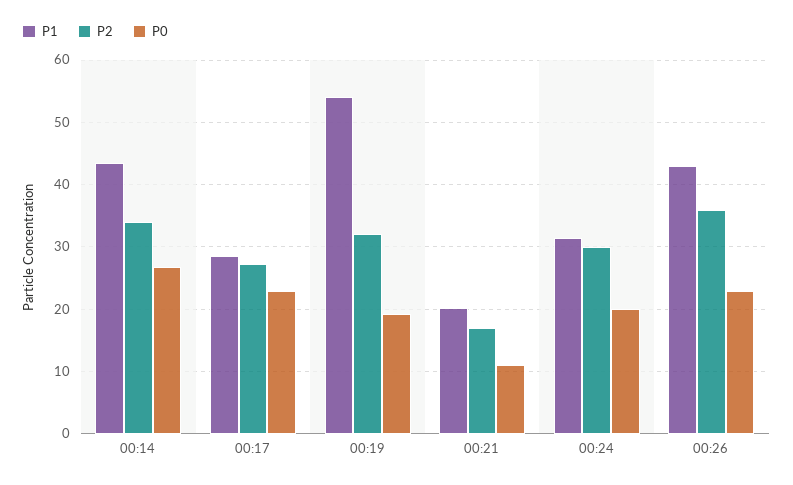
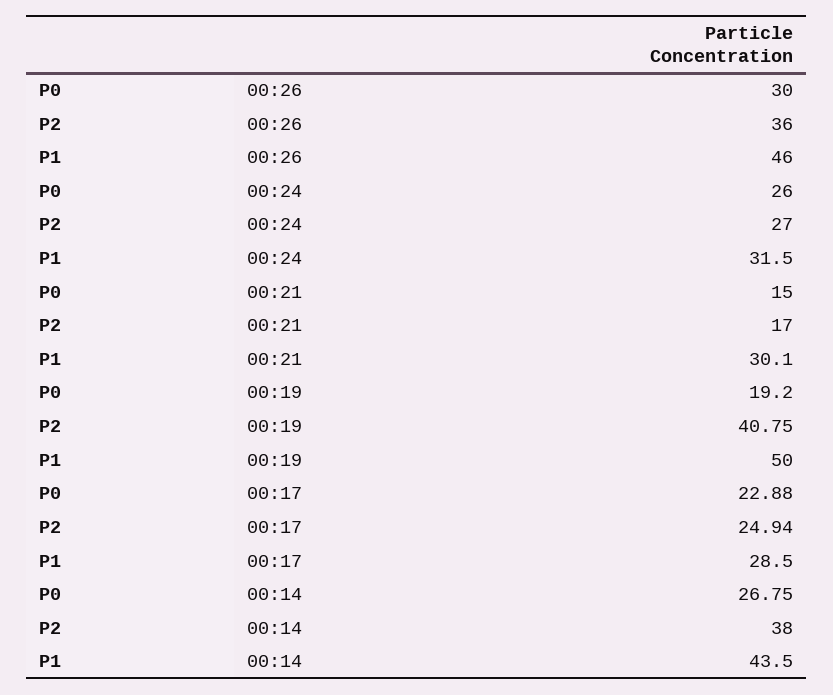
P2, 00:14: 34 -> 38
P2, 00:17: 27 -> 24.94
P1, 00:19: 54 -> 50
P2, 00:19: 32 -> 40.75
P1, 00:21: 20 -> 30.1
P0, 00:21: 11 -> 15
P2, 00:24: 30 -> 27
P0, 00:24: 20 -> 26
P1, 00:26: 43 -> 46
P0, 00:26: 23 -> 30

